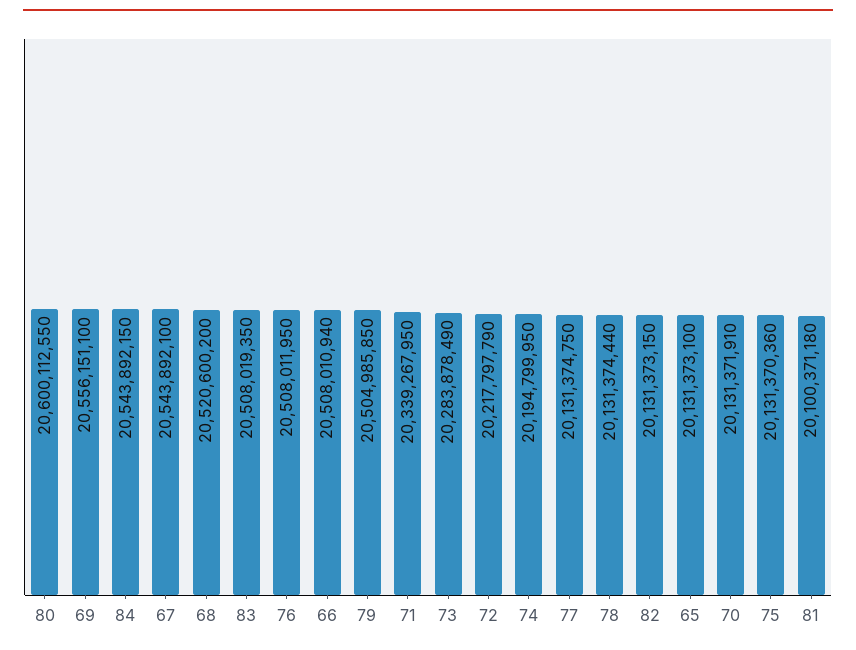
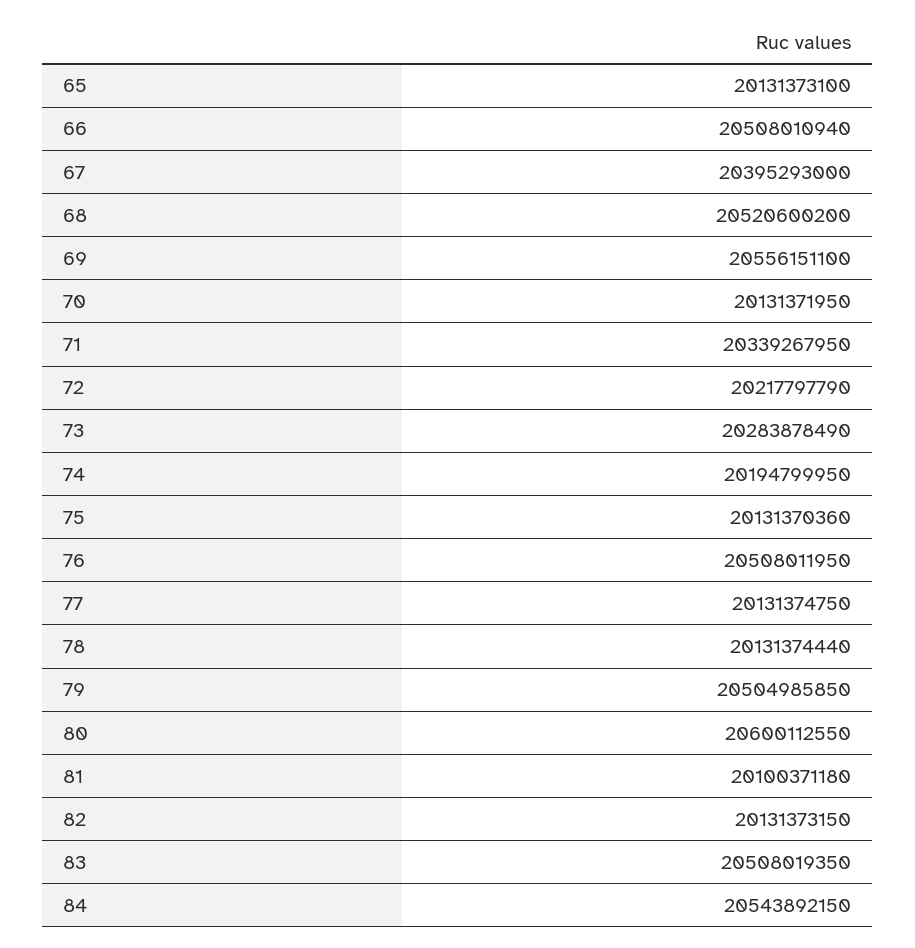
67: 20543892100 -> 20395293000
70: 20131371910 -> 20131371950

